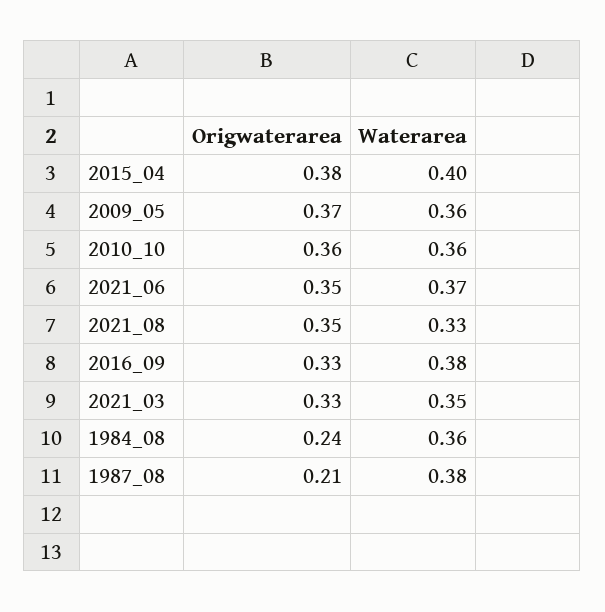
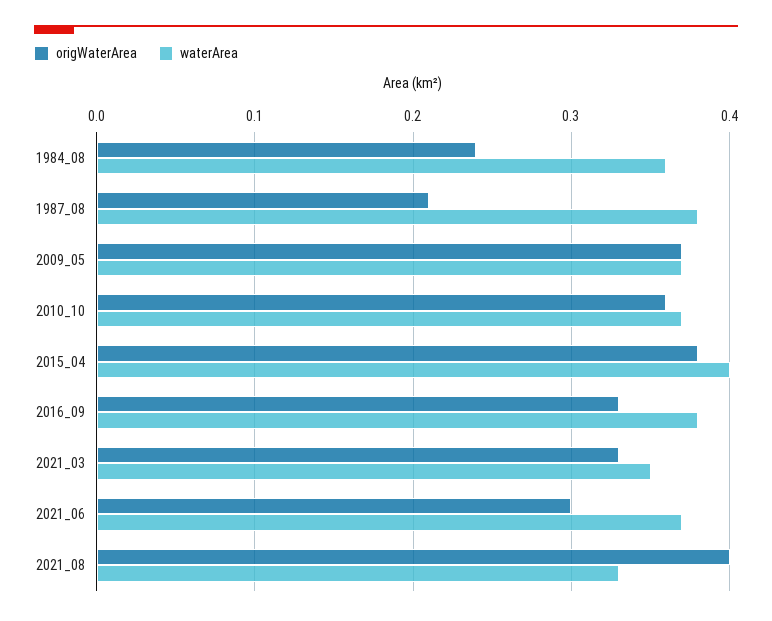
Waterarea, 2009_05: 0.36 -> 0.37
Waterarea, 2010_10: 0.36 -> 0.37
Origwaterarea, 2021_06: 0.35 -> 0.3
Origwaterarea, 2021_08: 0.35 -> 0.4

